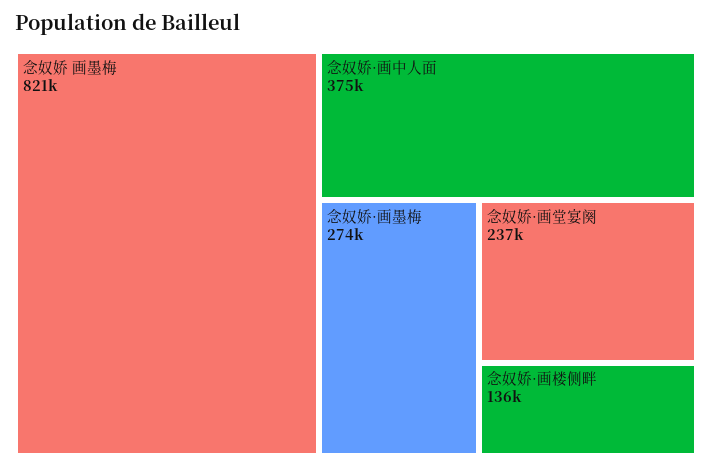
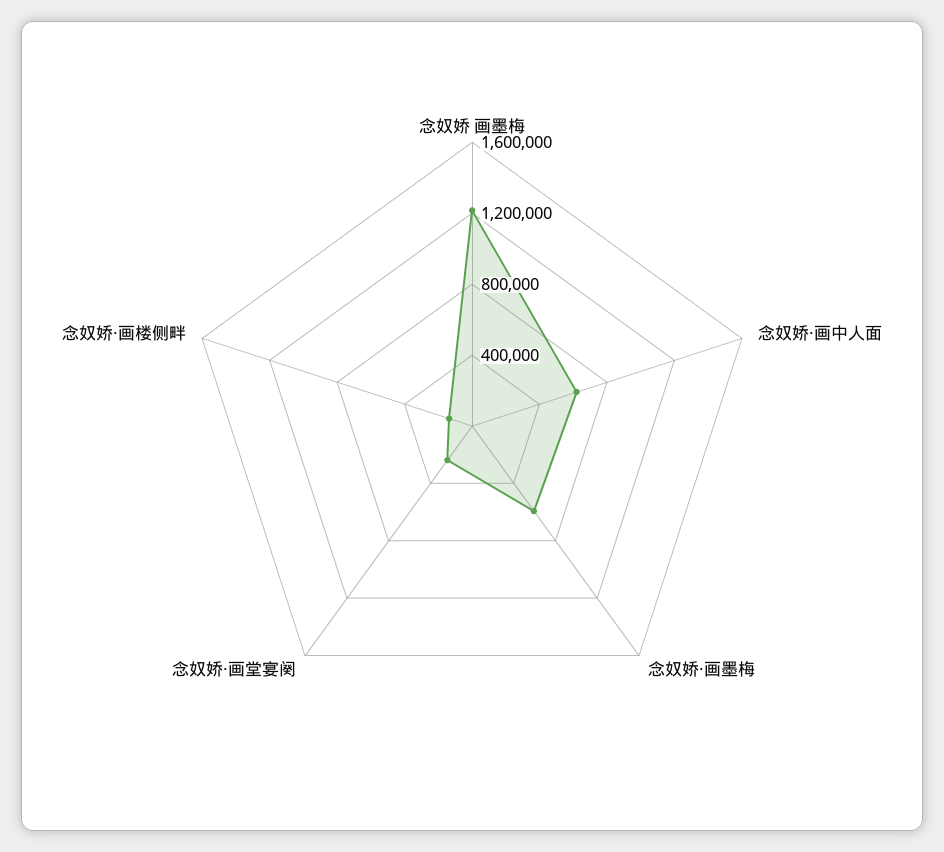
念奴娇 画墨梅: 821000 -> 1200000
念奴娇·画中人面: 375000 -> 600000
念奴娇·画墨梅: 274000 -> 600000

